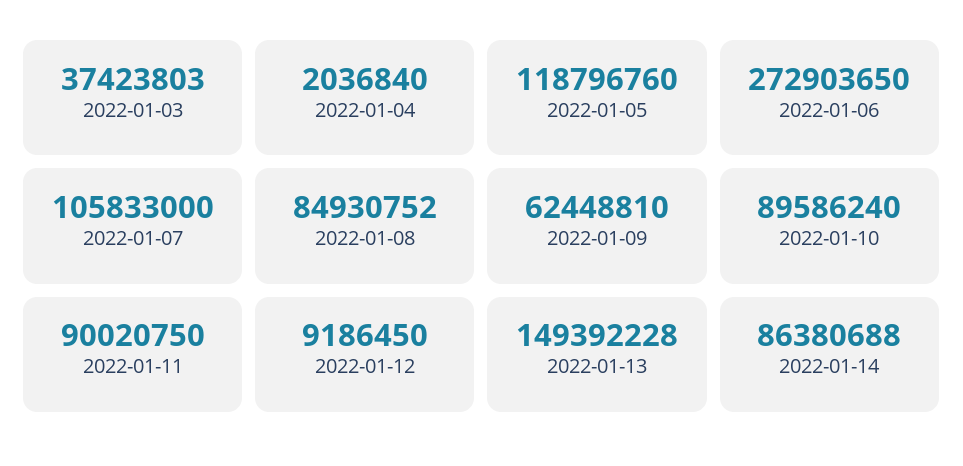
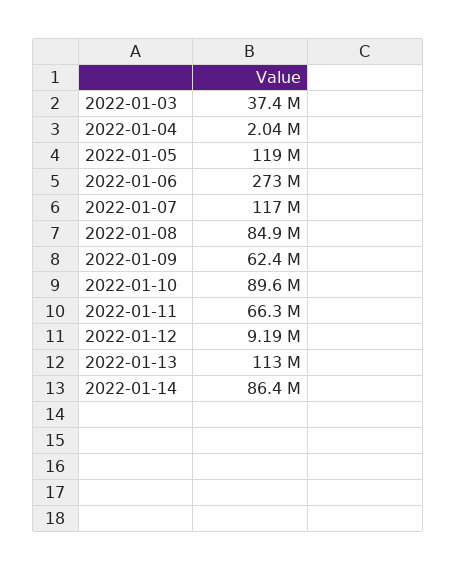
2022-01-07: 105833000 -> 117000000
2022-01-11: 90020750 -> 66300000
2022-01-13: 149392228 -> 113000000

